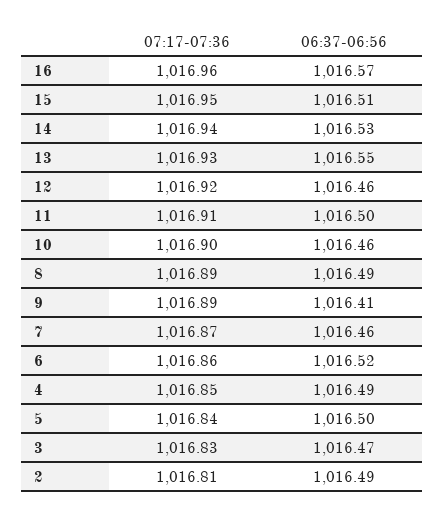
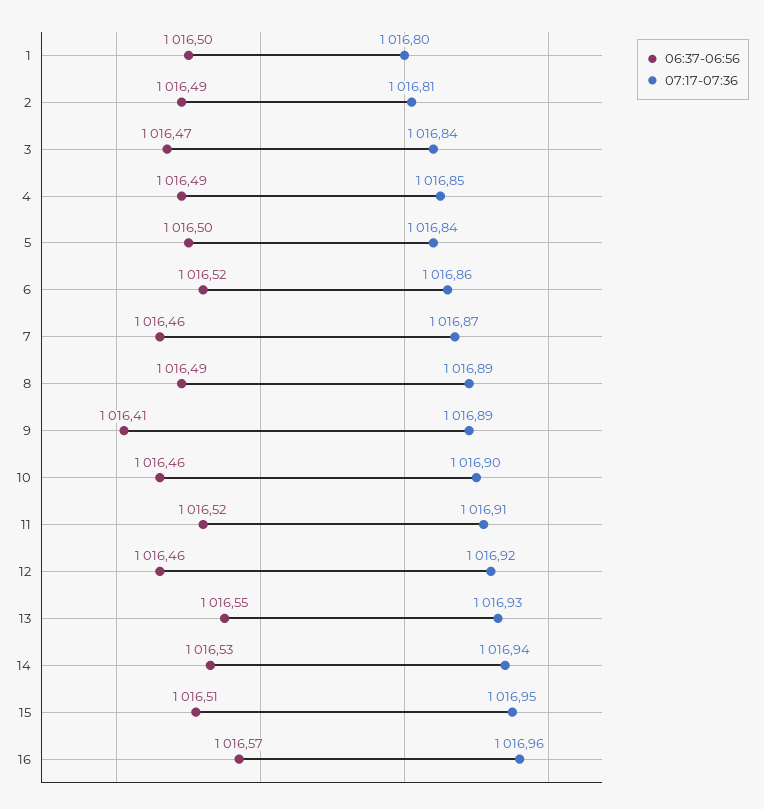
06:37-06:56, 11: 1016.5 -> 1016.52
07:17-07:36, 3: 1016.83 -> 1016.84
06:37-06:56, 1: none -> 1016.5
07:17-07:36, 1: none -> 1016.8

